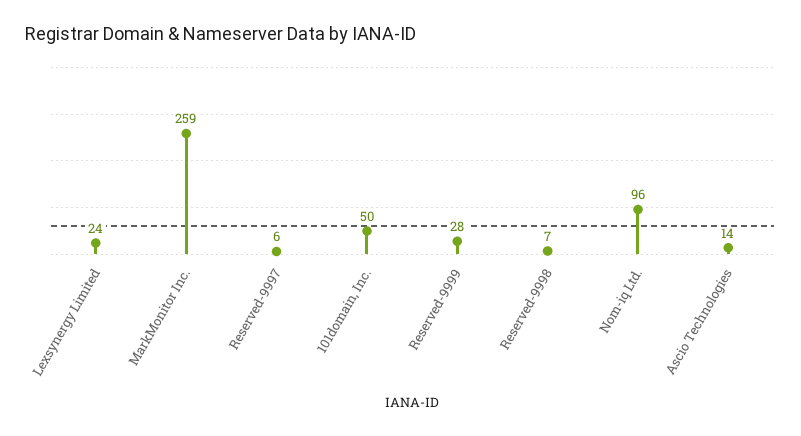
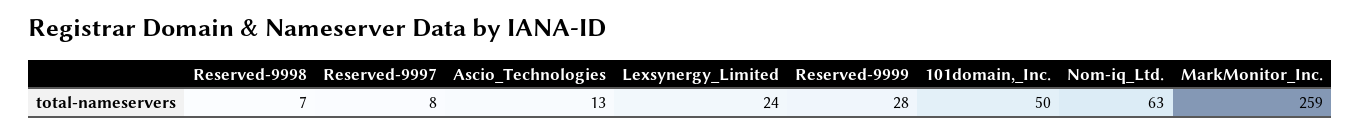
Reserved-9997: 6 -> 8
Nom-iq Ltd.: 96 -> 63
Ascio Technologies: 14 -> 13

